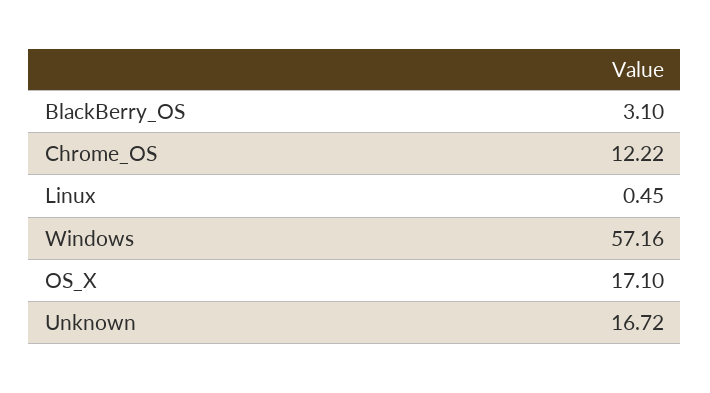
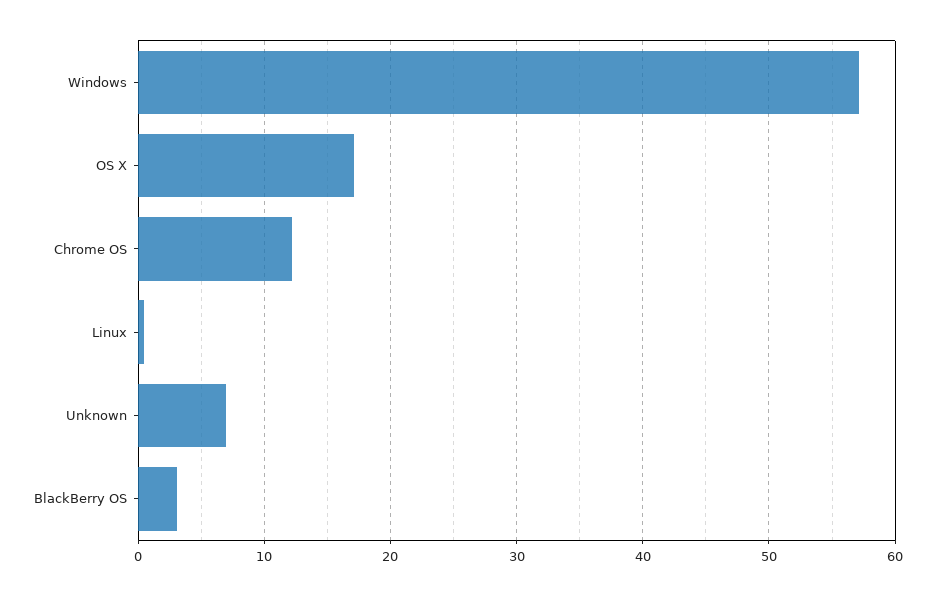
Unknown: 16.72 -> 7

